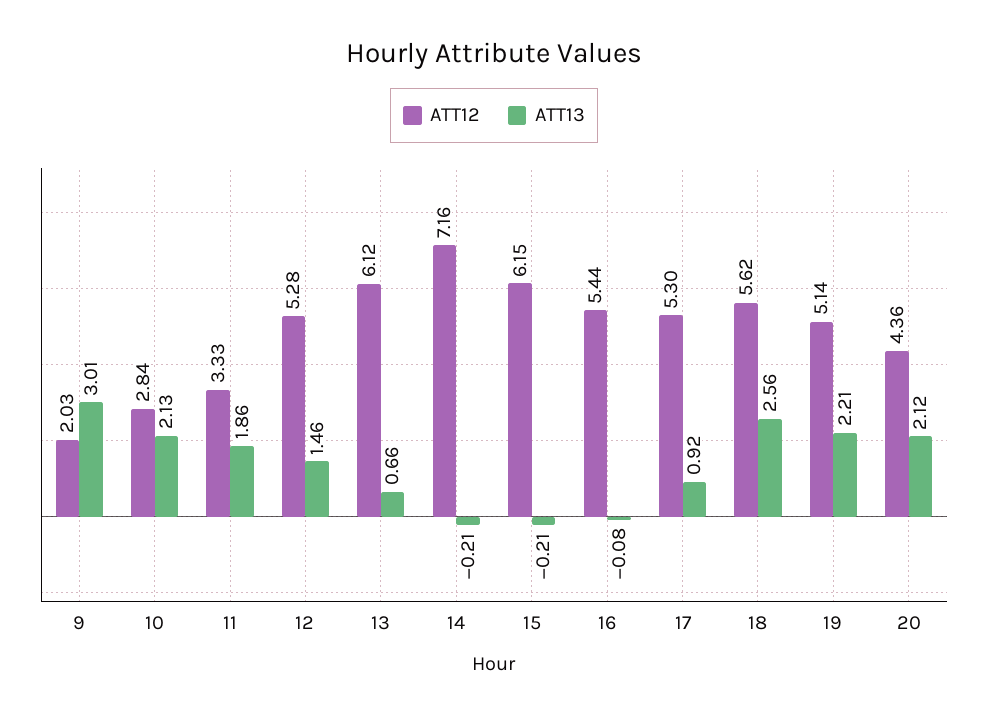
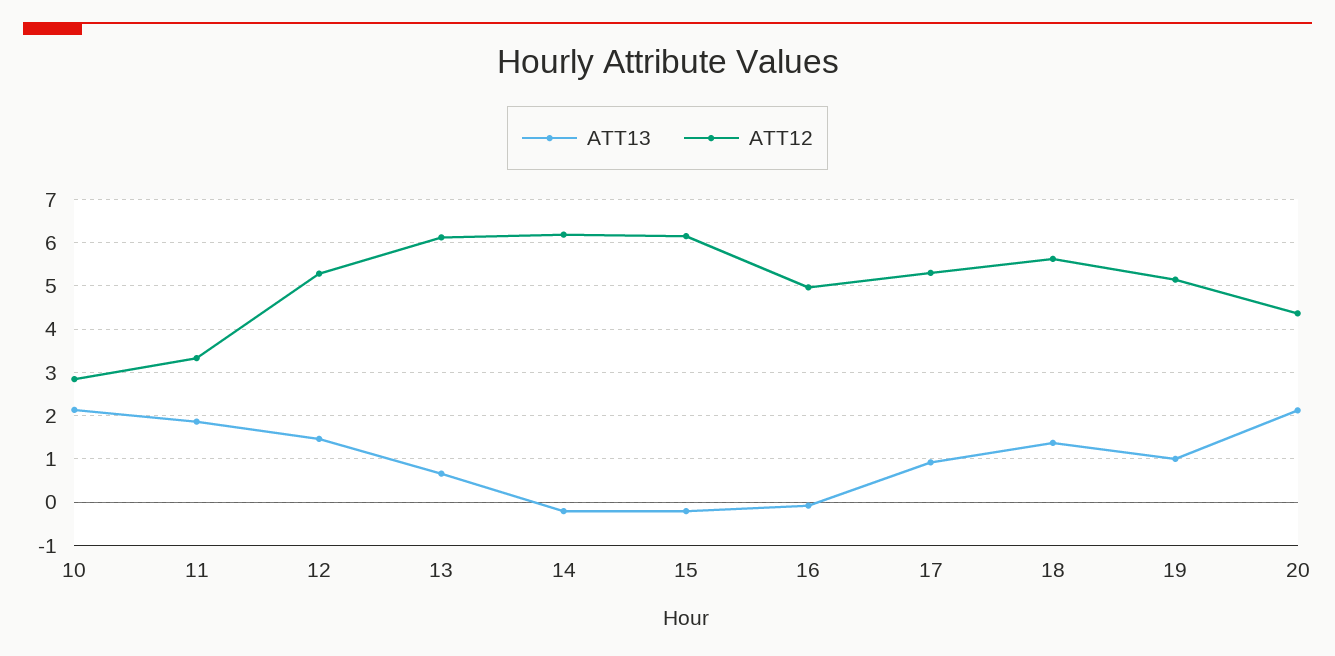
ATT12, 9: 2.03 -> none
ATT13, 9: 3.01 -> none
ATT12, 14: 7.16 -> 6.2
ATT12, 16: 5.44 -> 5
ATT13, 18: 2.56 -> 1.4
ATT13, 19: 2.21 -> 1

